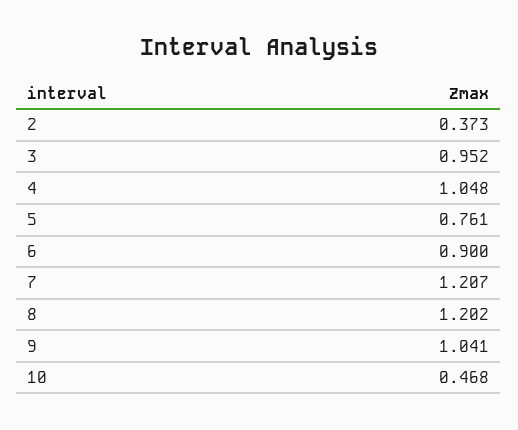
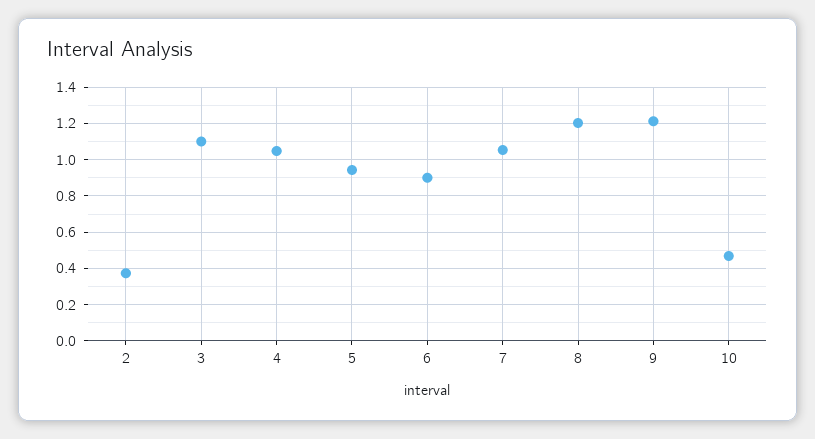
3: 0.952 -> 1.1
5: 0.761 -> 0.95
7: 1.207 -> 1.05
9: 1.041 -> 1.2

